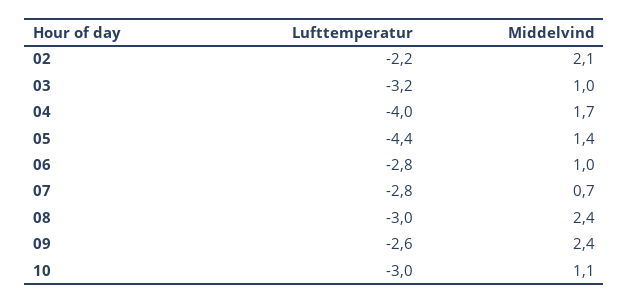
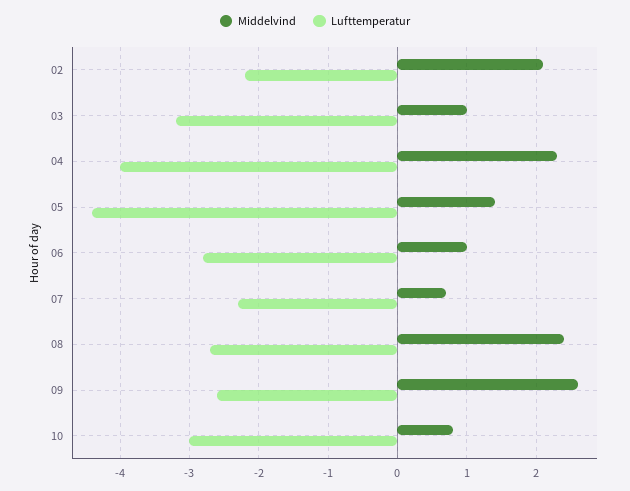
Middelvind, 04: 1.7 -> 2.3
Lufttemperatur, 07: -2.8 -> -2.3
Lufttemperatur, 08: -3 -> -2.7
Middelvind, 09: 2.4 -> 2.6
Middelvind, 10: 1.1 -> 0.8

